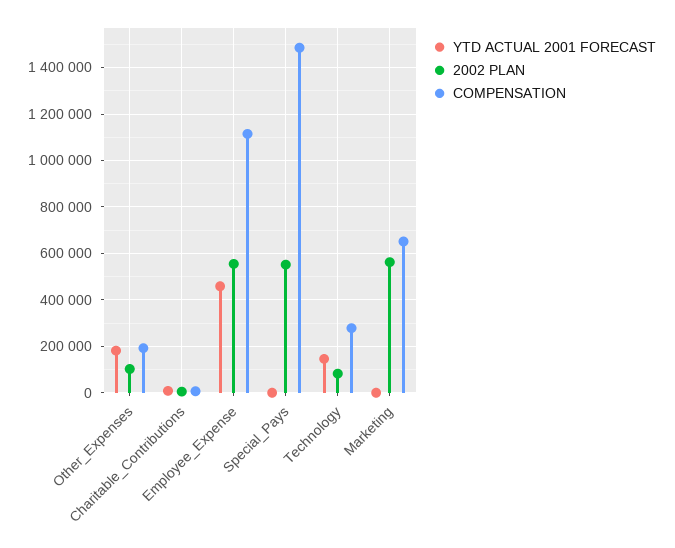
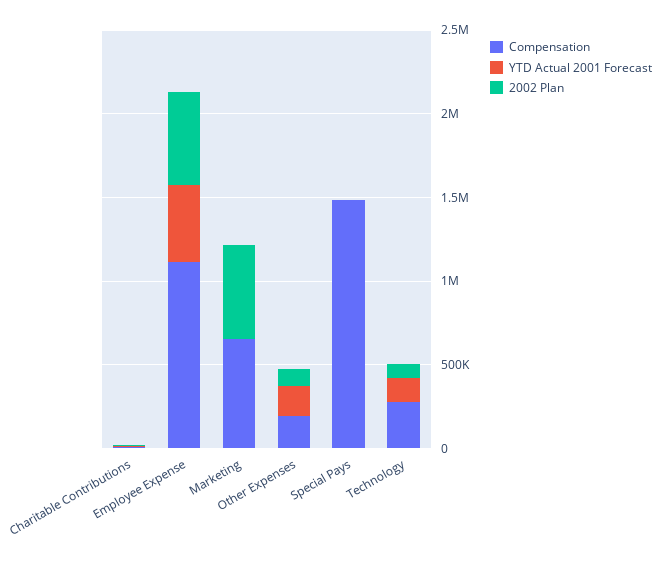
2002 PLAN, Special_Pays: 550000 -> 0

